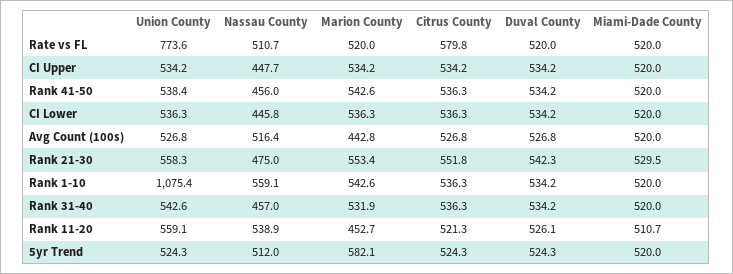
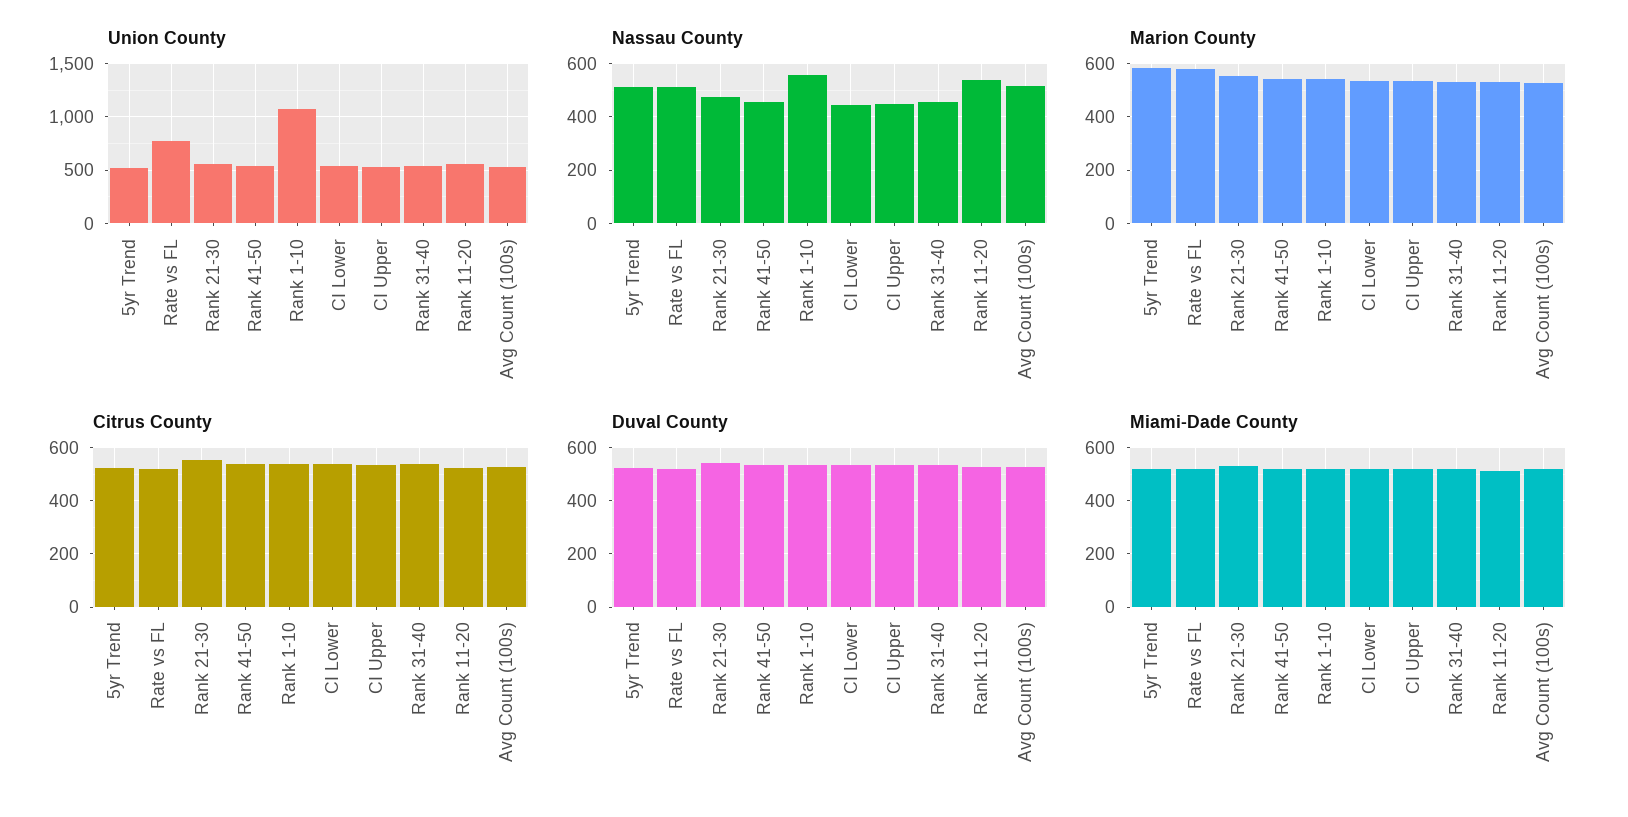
Marion County, Rate vs FL: 520 -> 575
Citrus County, Rate vs FL: 579.8 -> 525
Marion County, Avg Count (100s): 442.8 -> 525
Marion County, Rank 11-20: 452.7 -> 525

